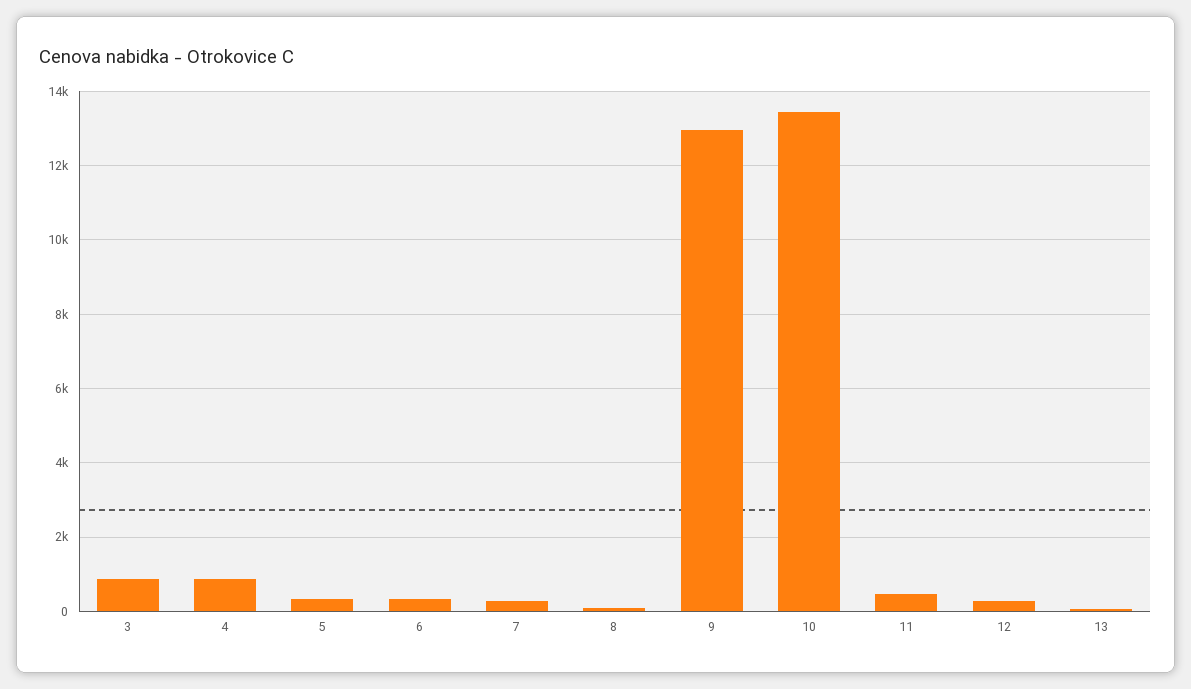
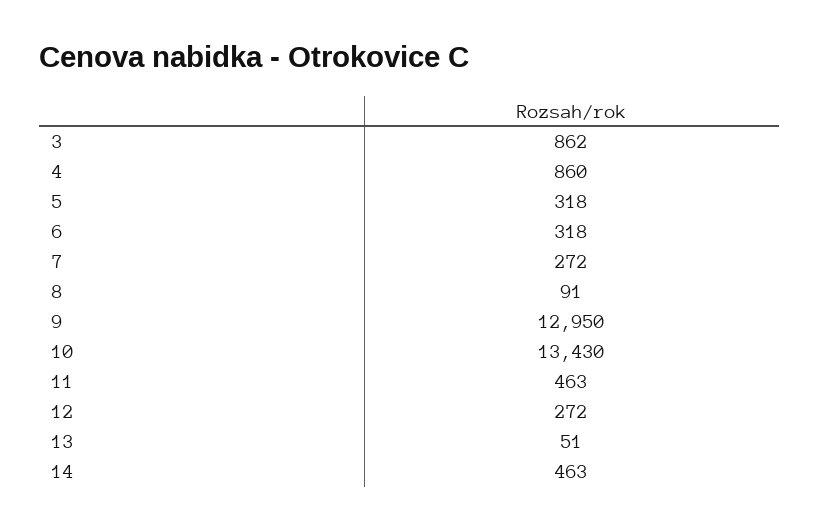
14: none -> 463

